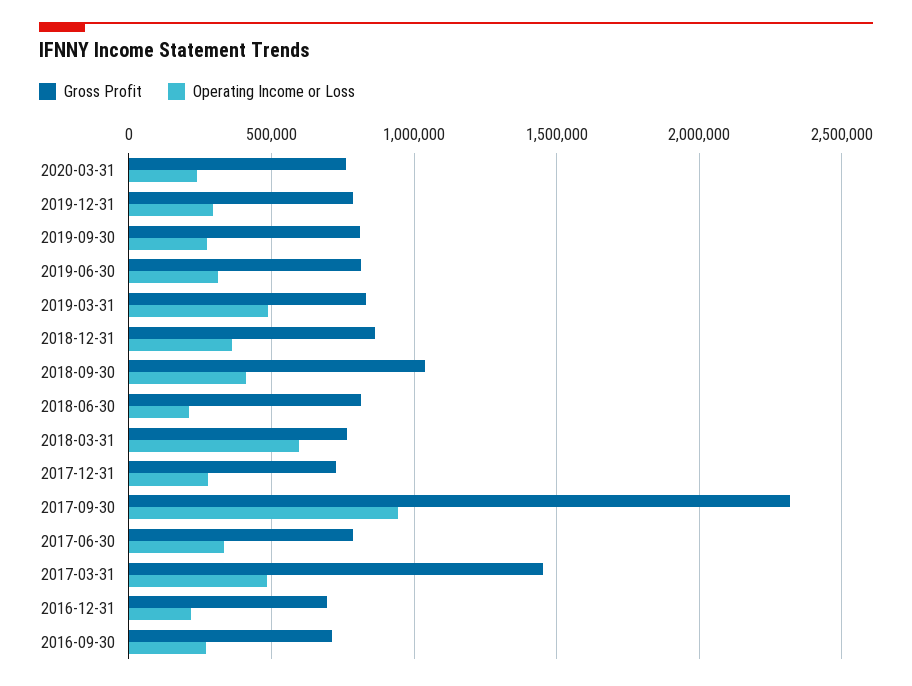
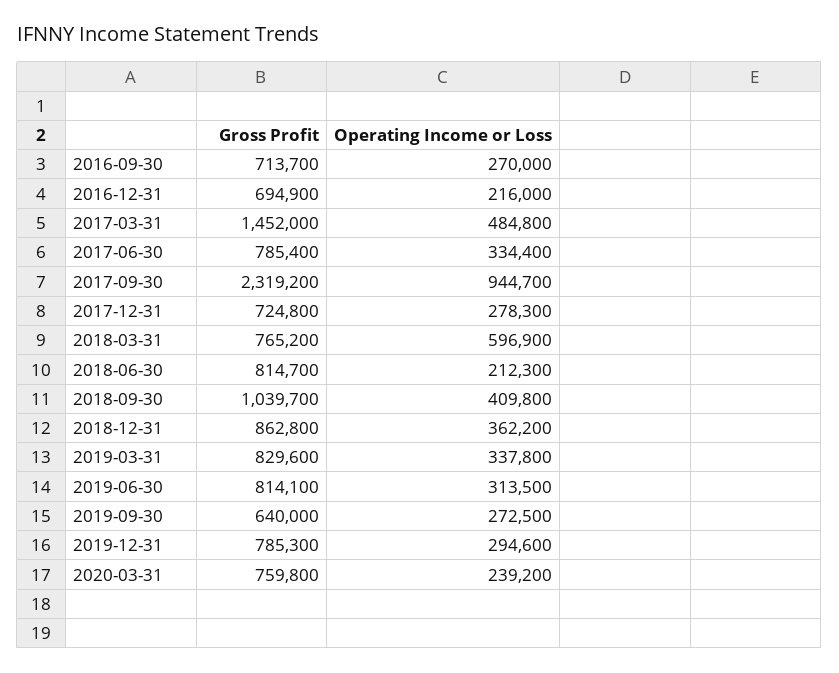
Gross Profit, 2019-09-30: 800000 -> 640000
Operating Income or Loss, 2019-03-31: 500000 -> 337800

